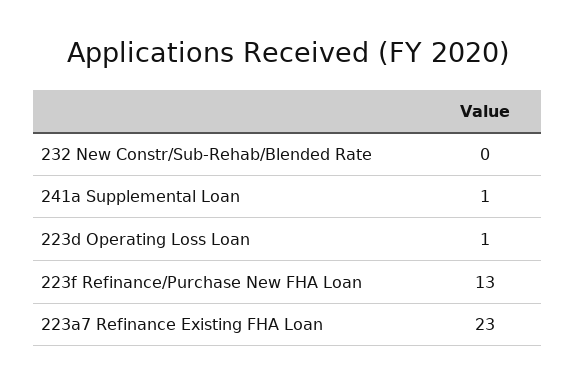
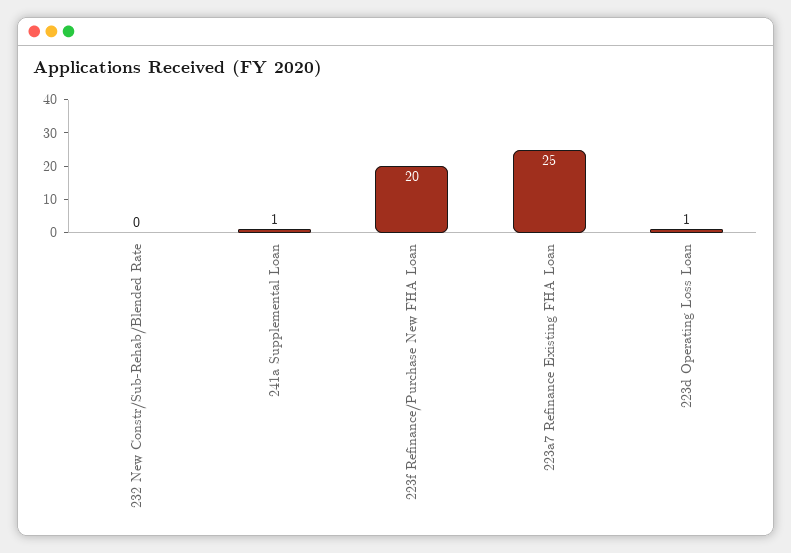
223f Refinance/Purchase New FHA Loan: 13 -> 20
223a7 Refinance Existing FHA Loan: 23 -> 25

